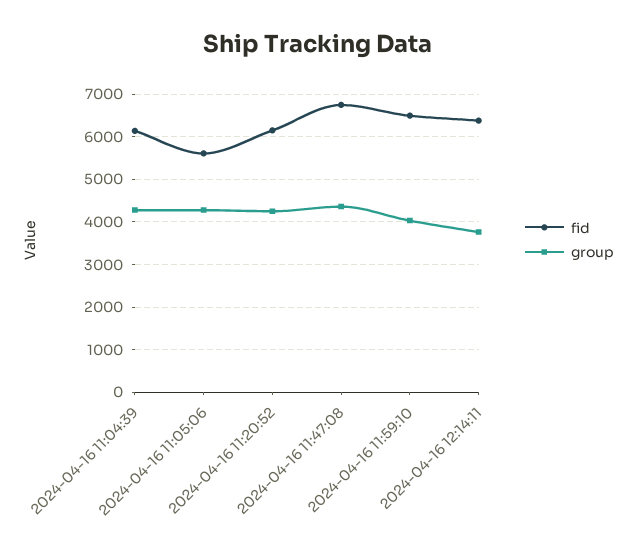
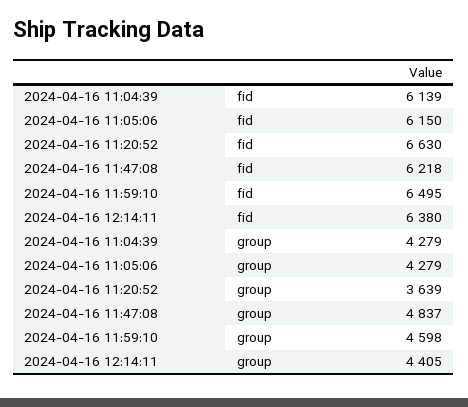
fid, 2024-04-16 11:05:06: 5600 -> 6150
fid, 2024-04-16 11:20:52: 6200 -> 6630
group, 2024-04-16 11:20:52: 4200 -> 3639
fid, 2024-04-16 11:47:08: 6800 -> 6218
group, 2024-04-16 11:47:08: 4400 -> 4837
group, 2024-04-16 11:59:10: 4000 -> 4598
group, 2024-04-16 12:14:11: 3800 -> 4405

